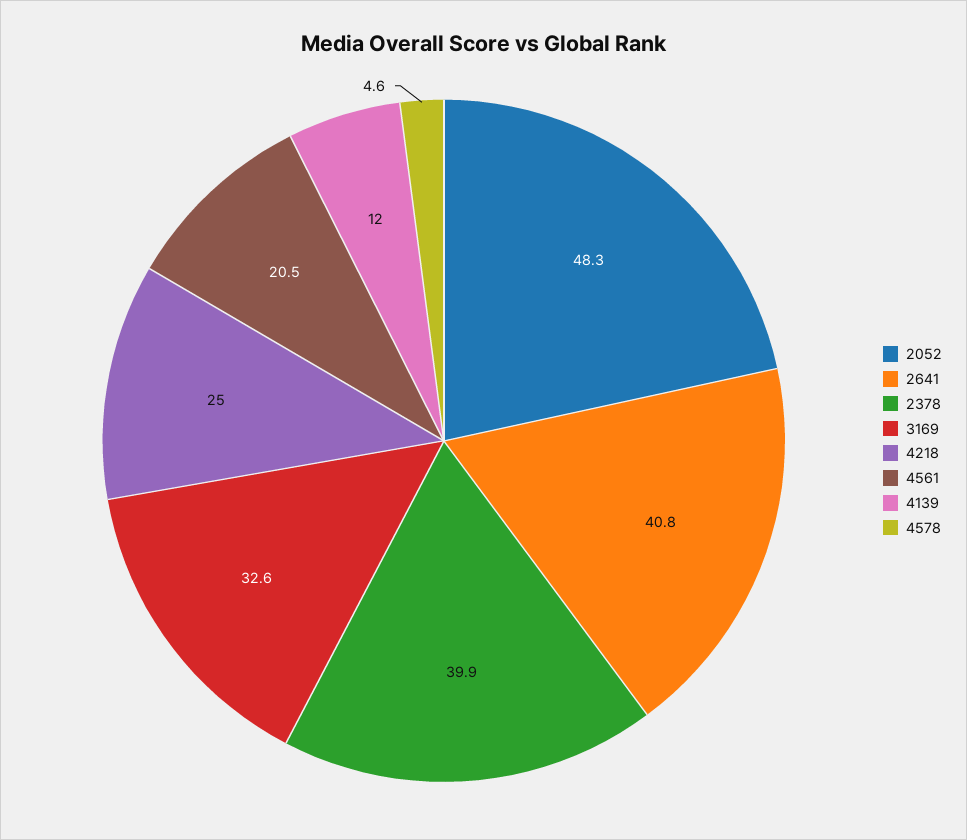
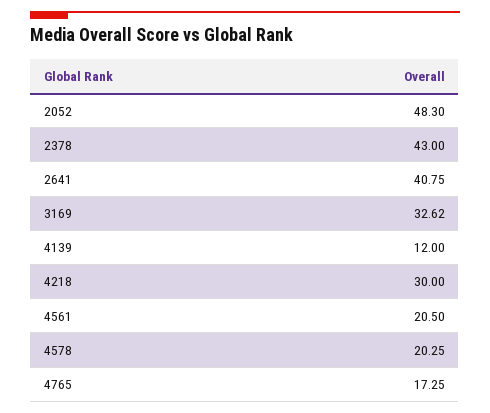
2378: 39.9 -> 43
4218: 25 -> 30
4578: 4.6 -> 20.25
4765: none -> 17.25

